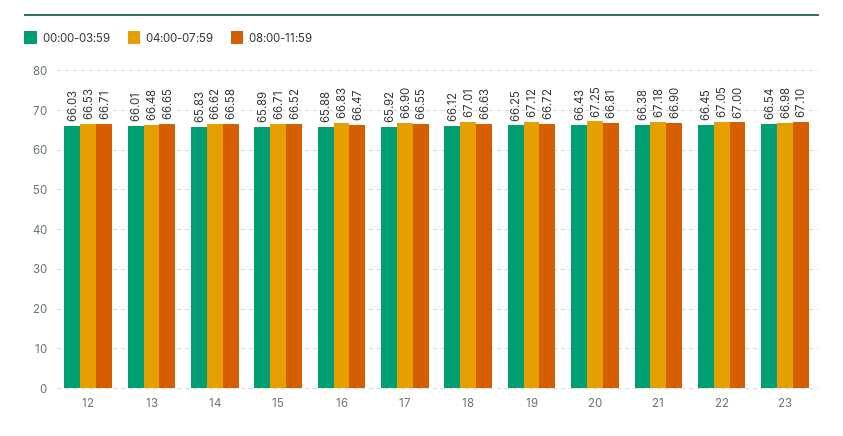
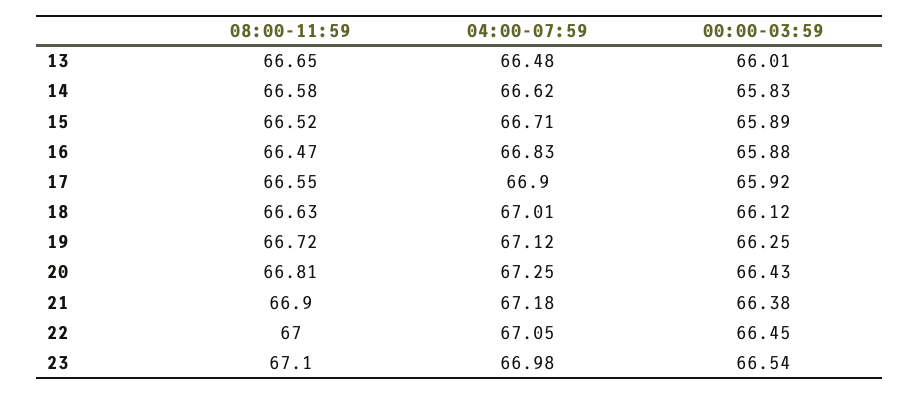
00:00-03:59, 12: 66.03 -> none
04:00-07:59, 12: 66.53 -> none
08:00-11:59, 12: 66.71 -> none

